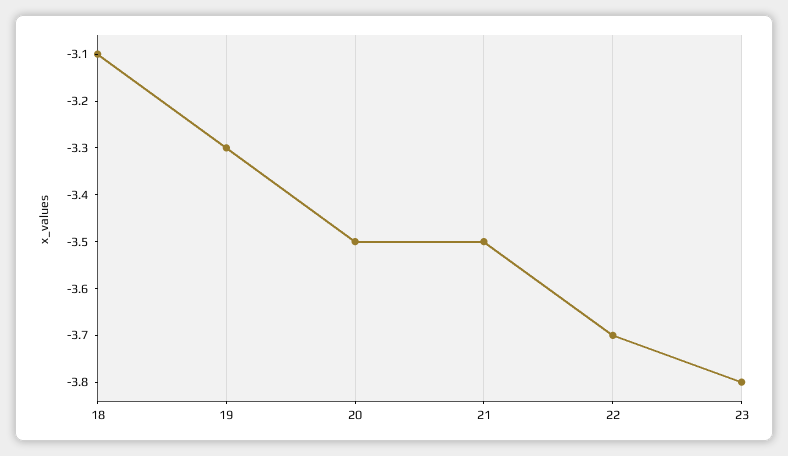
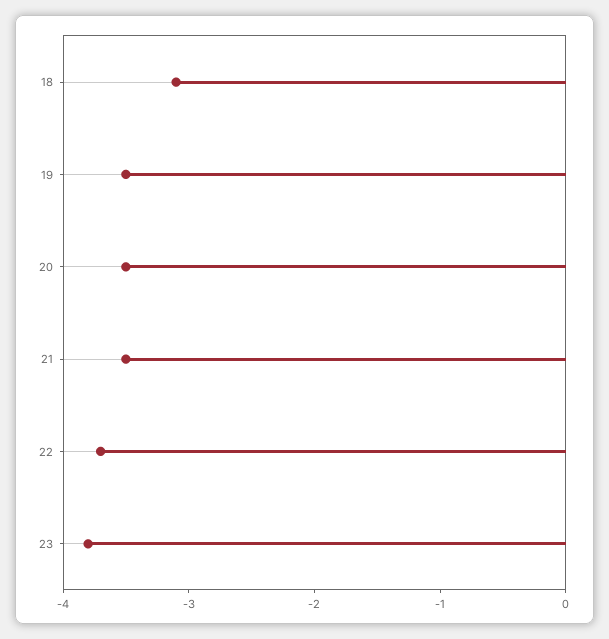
19: -3.3 -> -3.5

